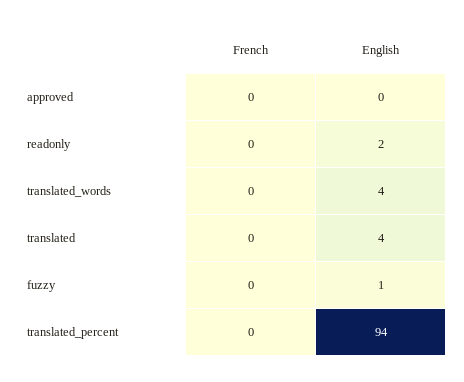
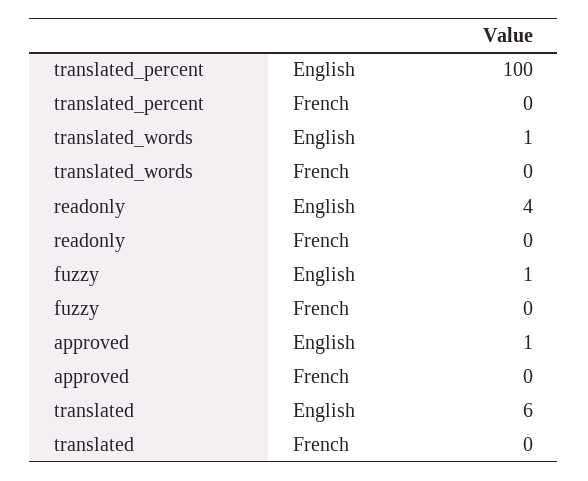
English, approved: 0 -> 1
English, readonly: 2 -> 4
English, translated_words: 4 -> 1
English, translated: 4 -> 6
English, translated_percent: 94 -> 100

